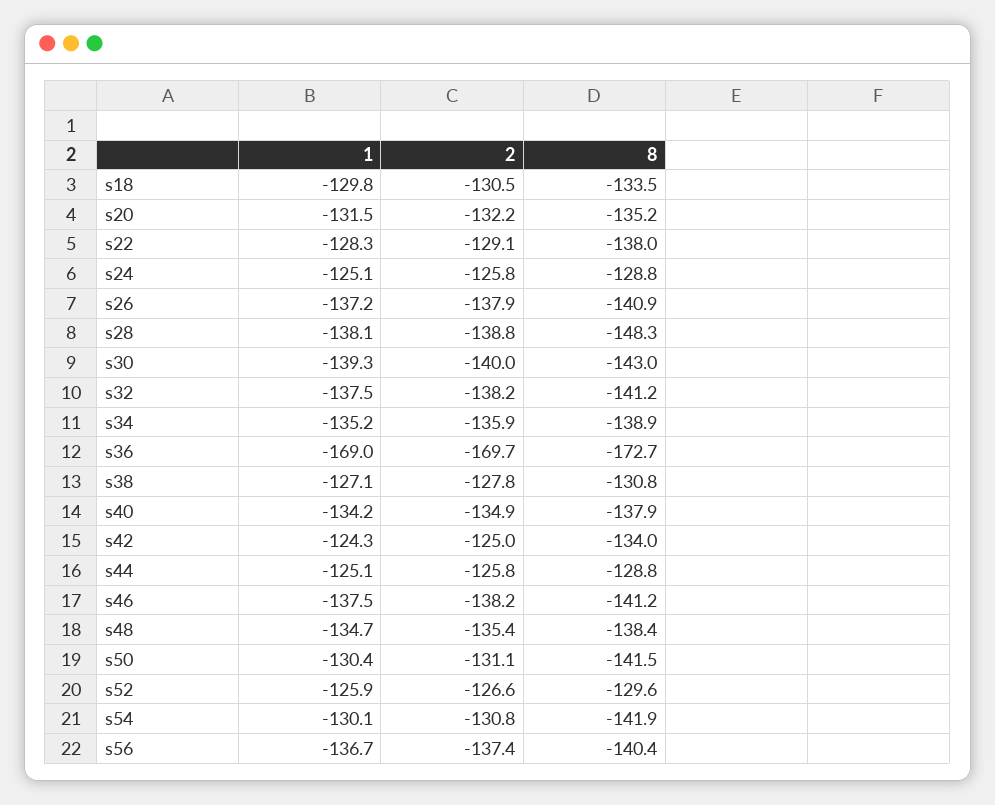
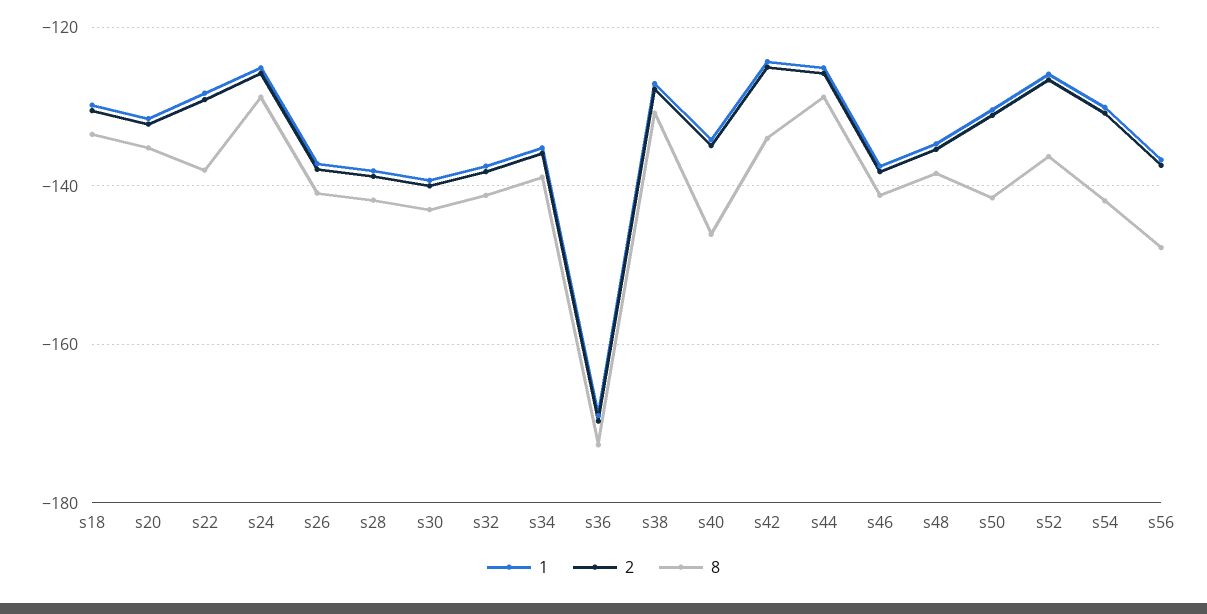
8, s28: -148.3 -> -142
8, s40: -137.9 -> -146
8, s52: -129.6 -> -136
8, s56: -140.4 -> -148

